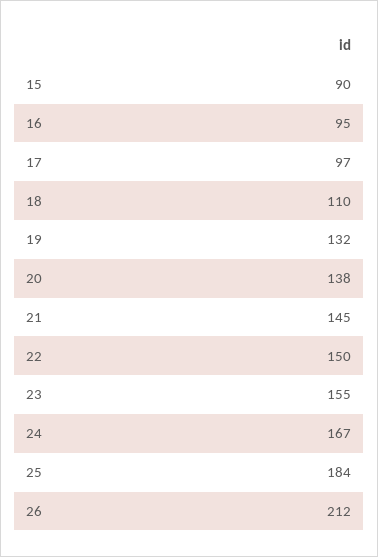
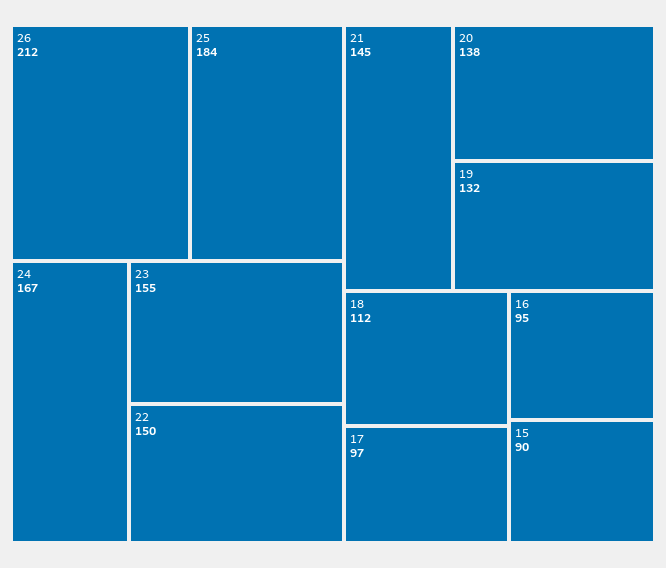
18: 110 -> 112

